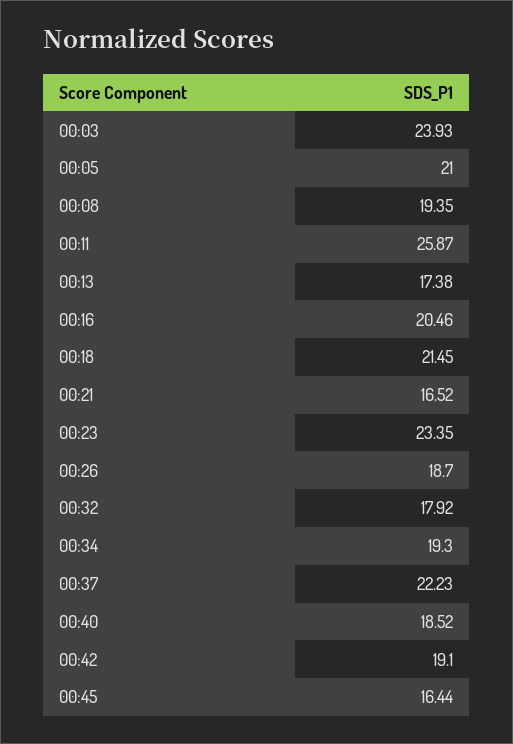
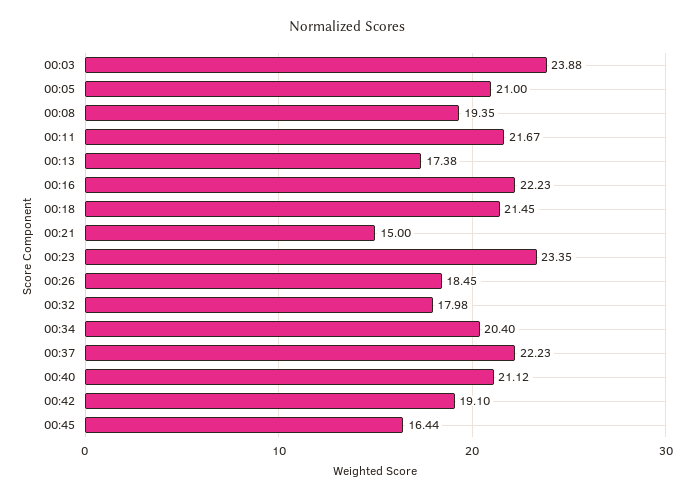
00:03: 23.93 -> 23.88
00:11: 25.87 -> 21.67
00:16: 20.46 -> 22.23
00:21: 16.52 -> 15
00:26: 18.7 -> 18.45
00:32: 17.92 -> 17.98
00:34: 19.3 -> 20.4
00:40: 18.52 -> 21.12

